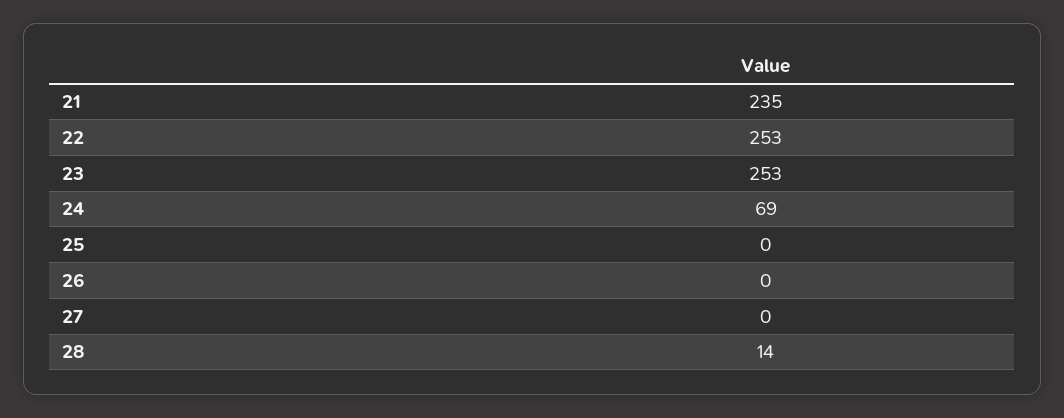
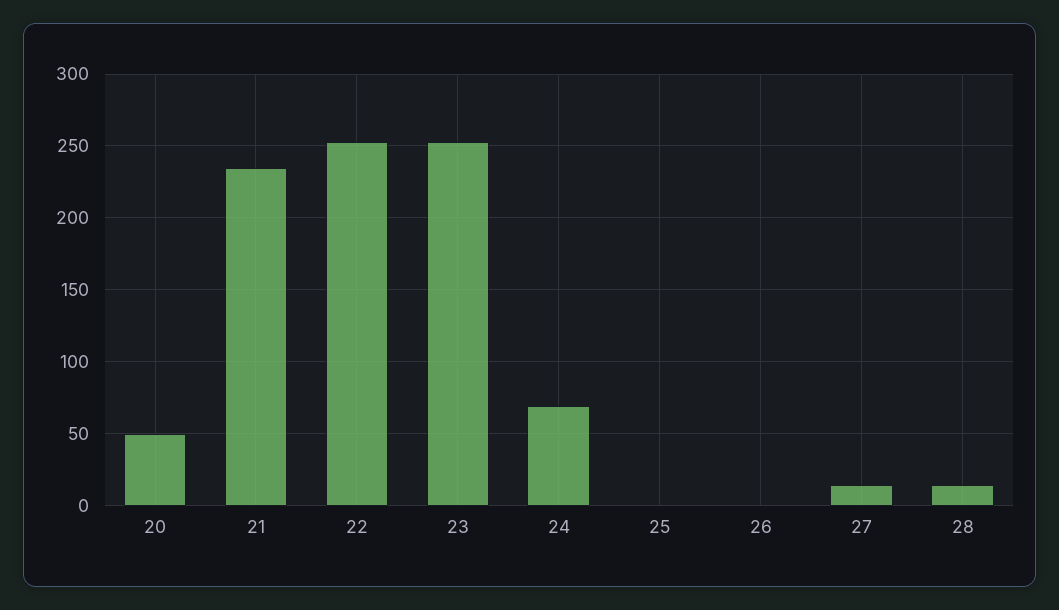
27: 0 -> 15
20: none -> 50

